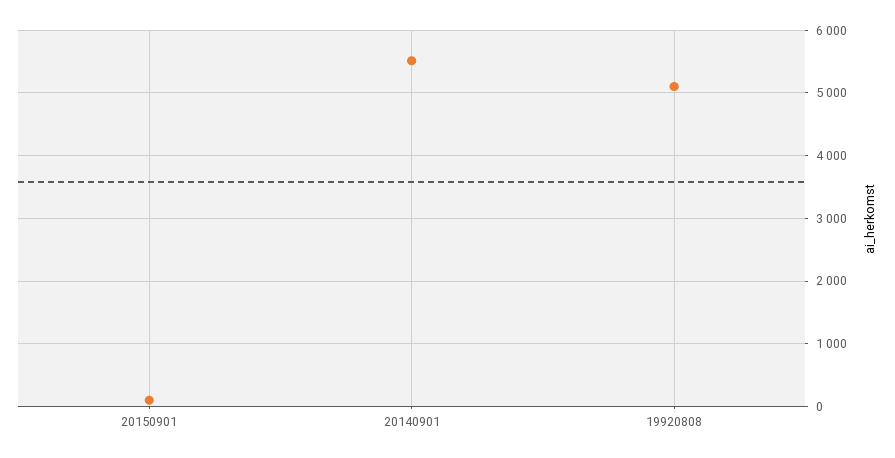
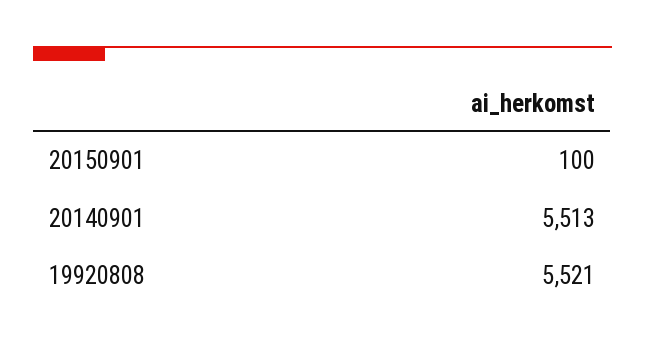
19920808: 5100 -> 5521

